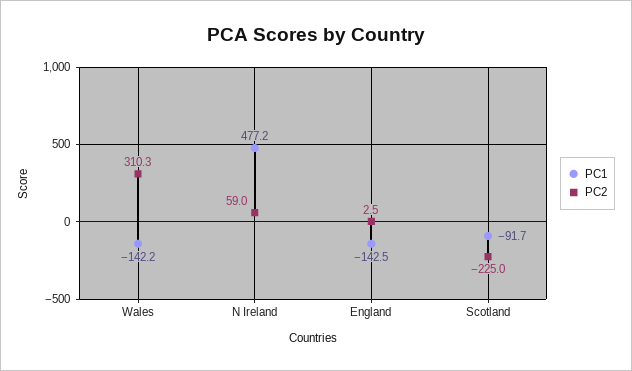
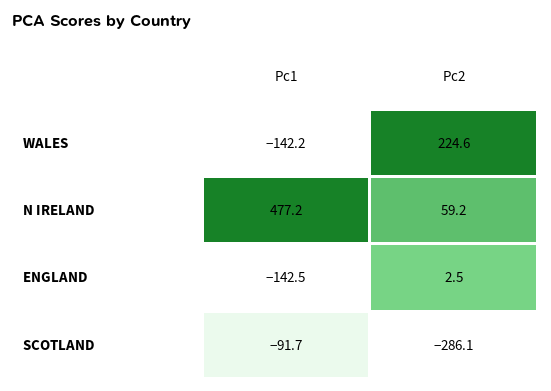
PC2, Wales: 310.3 -> 224.6
PC2, N Ireland: 59 -> 59.2
PC2, Scotland: -225 -> -286.1

